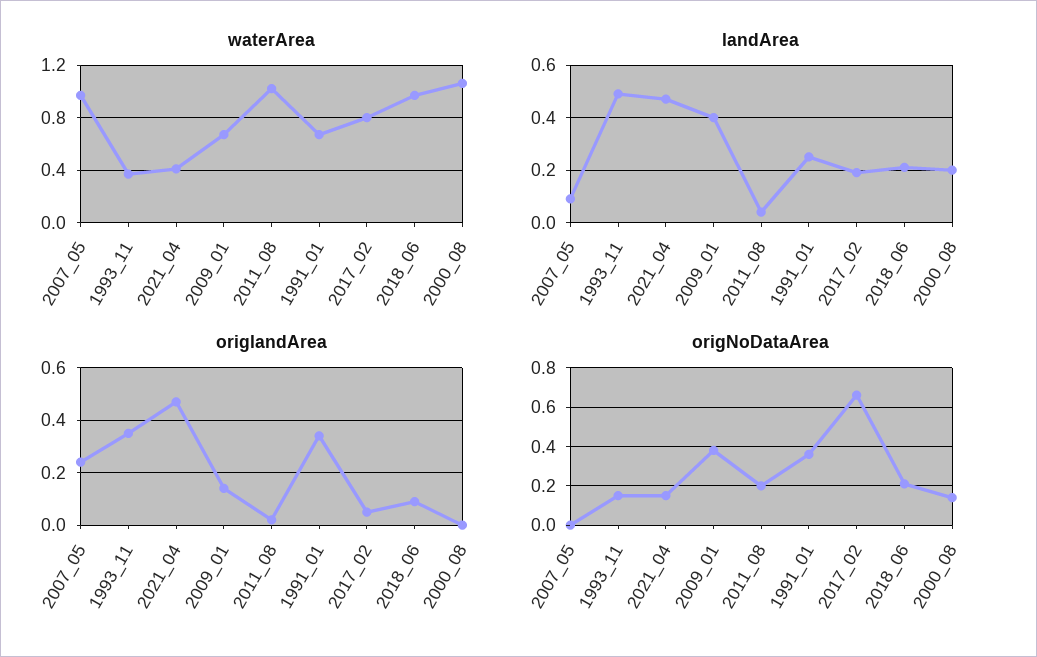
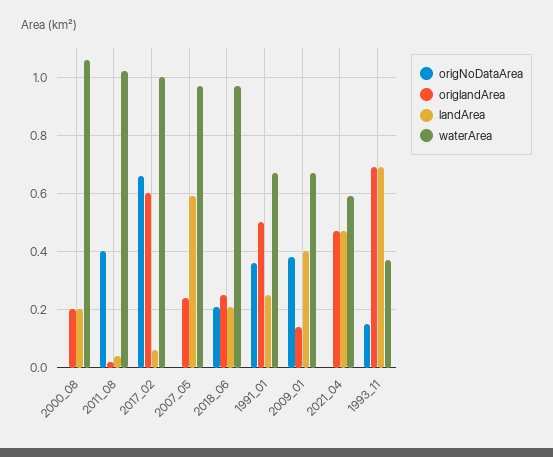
waterArea, 2021_04: 0.4 -> 0.6
waterArea, 2017_02: 0.8 -> 1
landArea, 2007_05: 0.1 -> 0.6
landArea, 1993_11: 0.5 -> 0.7
landArea, 2017_02: 0.2 -> 0.05
origlandArea, 1993_11: 0.35 -> 0.7
origlandArea, 1991_01: 0.35 -> 0.5
origlandArea, 2017_02: 0.05 -> 0.6
origlandArea, 2018_06: 0.1 -> 0.25
origlandArea, 2000_08: 0 -> 0.2
origNoDataArea, 2021_04: 0.15 -> 0
origNoDataArea, 2011_08: 0.2 -> 0.4
origNoDataArea, 2000_08: 0.15 -> 0

